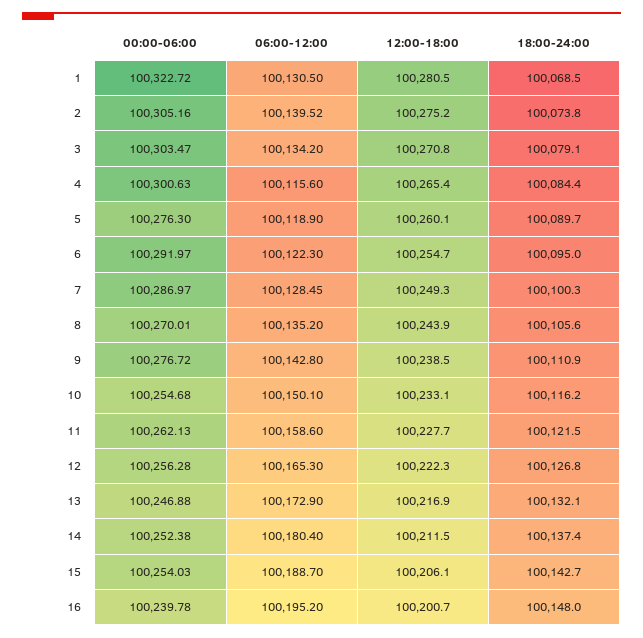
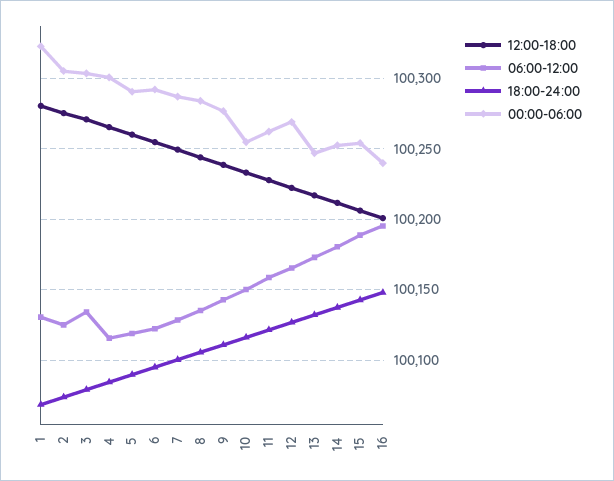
06:00-12:00, 2: 100139.52 -> 100125
00:00-06:00, 5: 100276.3 -> 100290
00:00-06:00, 8: 100270.01 -> 100285
00:00-06:00, 12: 100256.28 -> 100270

